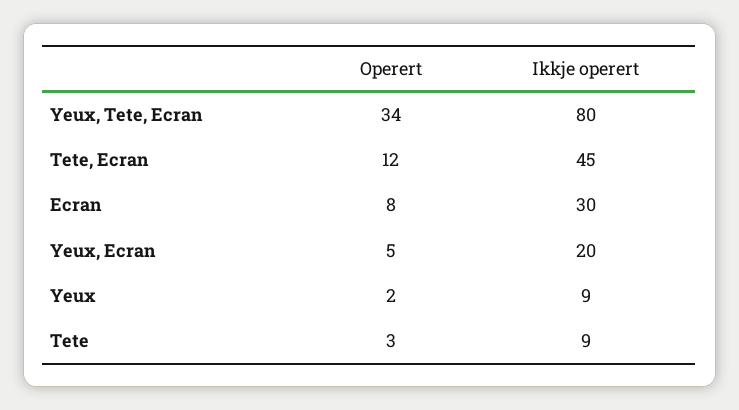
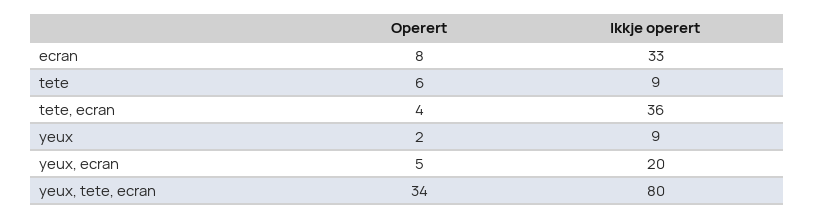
Operert, Tete, Ecran: 12 -> 4
Ikkje operert, Tete, Ecran: 45 -> 36
Ikkje operert, Ecran: 30 -> 33
Operert, Tete: 3 -> 6

